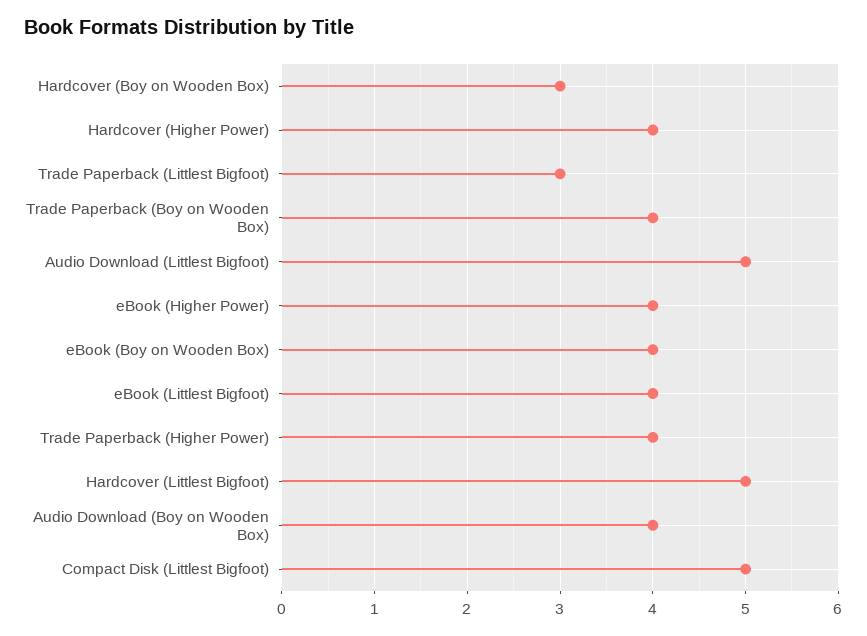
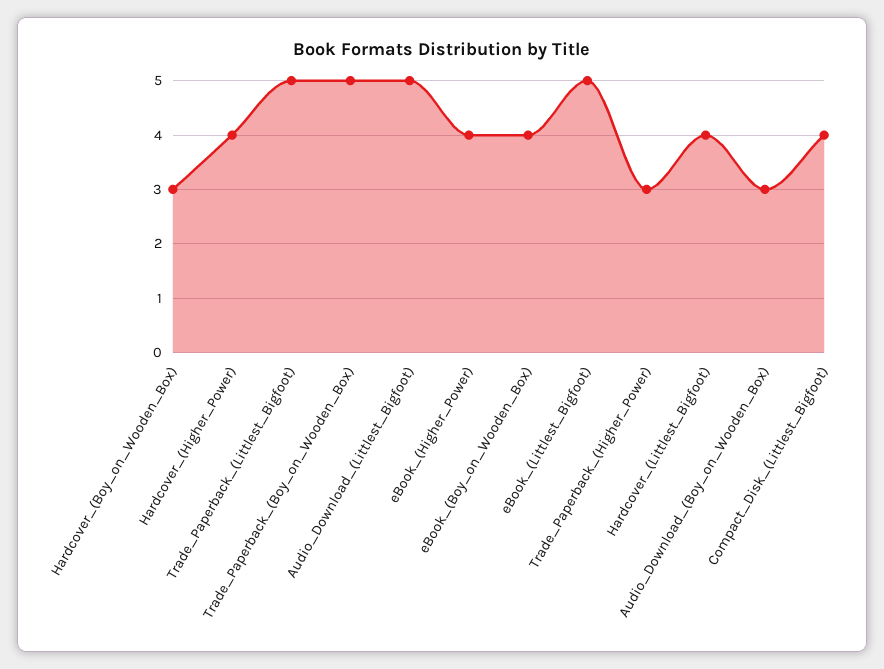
Trade Paperback (Littlest Bigfoot): 3 -> 5
Trade Paperback (Boy on Wooden Box): 4 -> 5
eBook (Littlest Bigfoot): 4 -> 5
Trade Paperback (Higher Power): 4 -> 3
Hardcover (Littlest Bigfoot): 5 -> 4
Audio Download (Boy on Wooden Box): 4 -> 3
Compact Disk (Littlest Bigfoot): 5 -> 4

